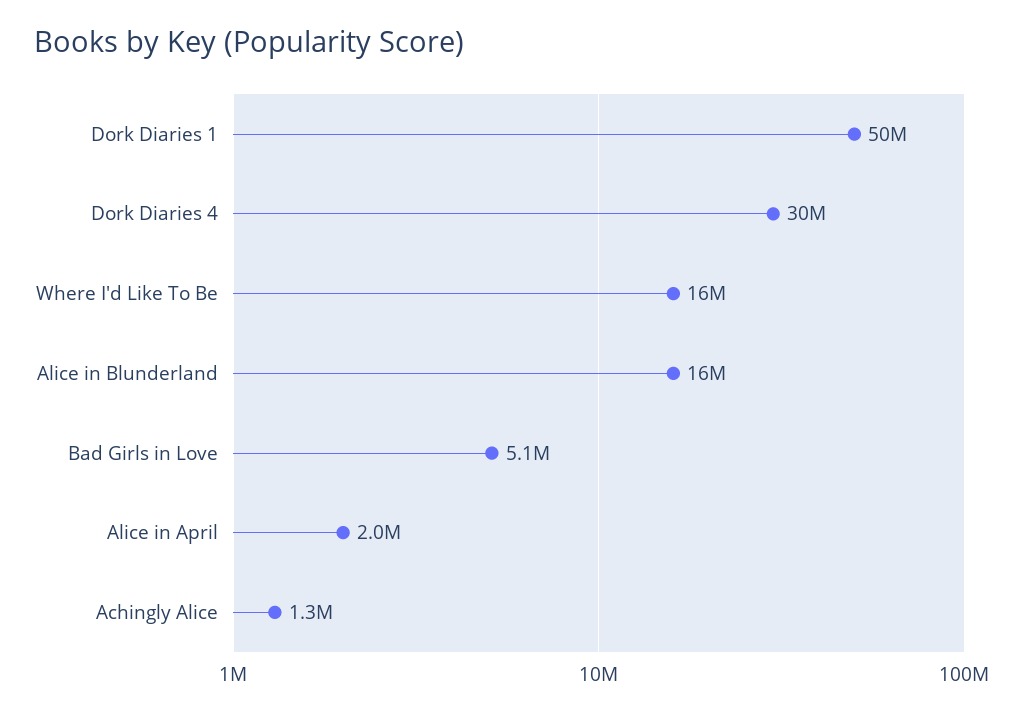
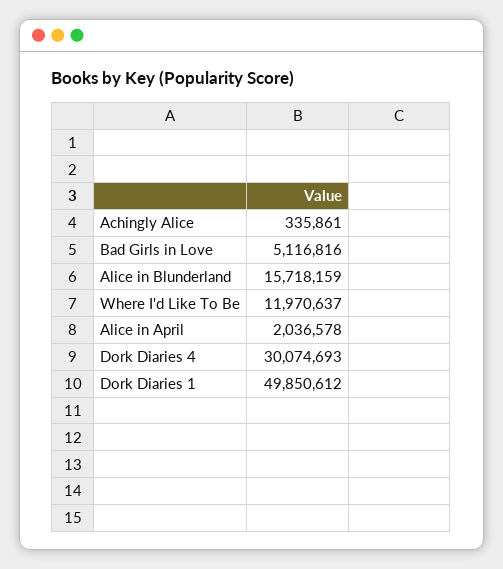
Where I'd Like To Be: 16000000 -> 11970637
Achingly Alice: 1300000 -> 335861

